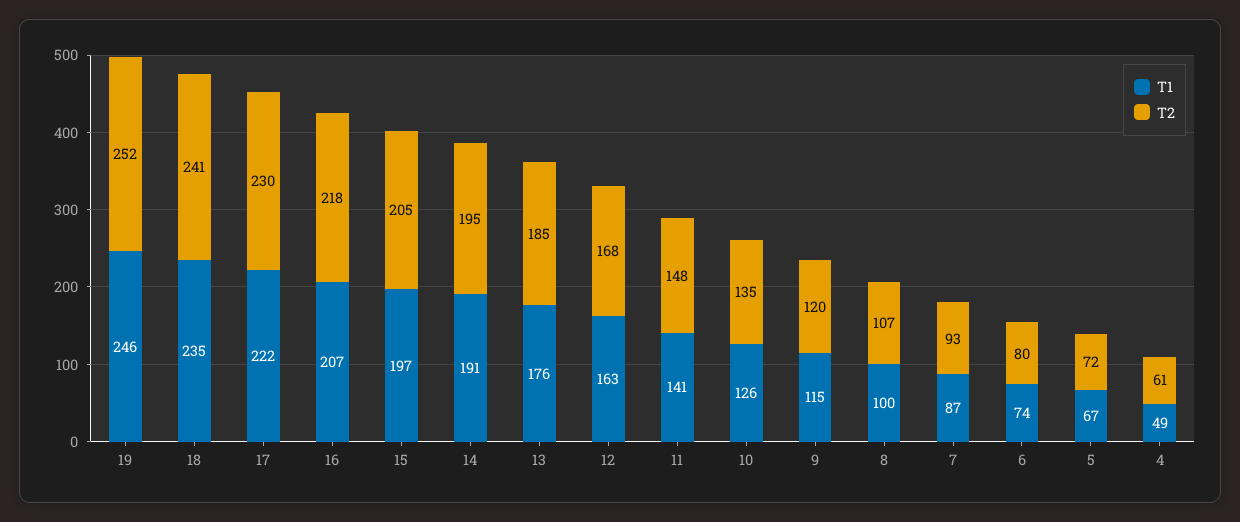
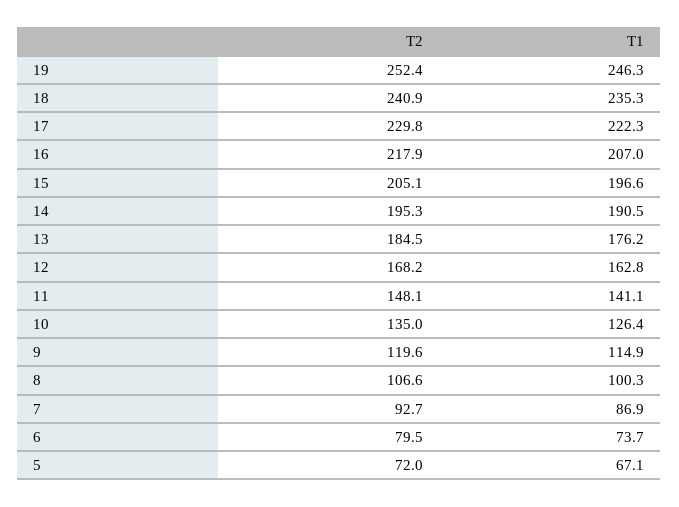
T1, 4: 49 -> none
T2, 4: 61 -> none

